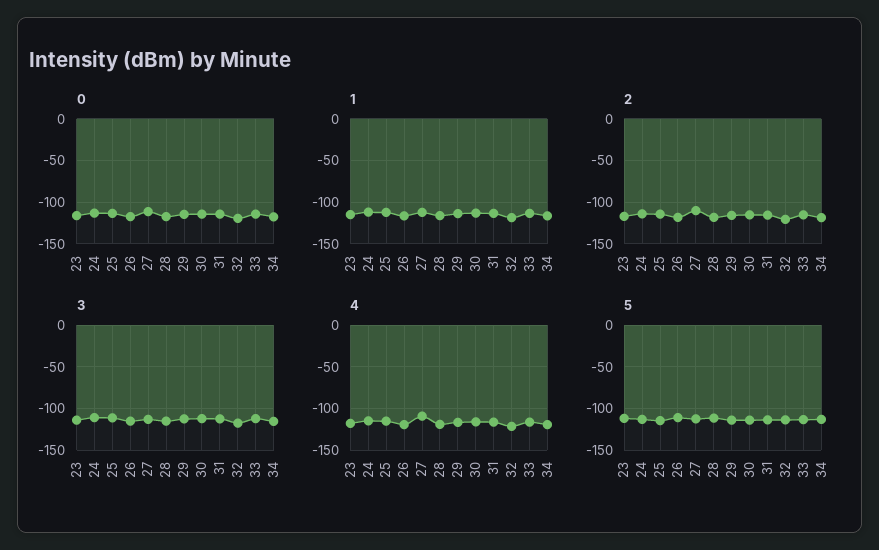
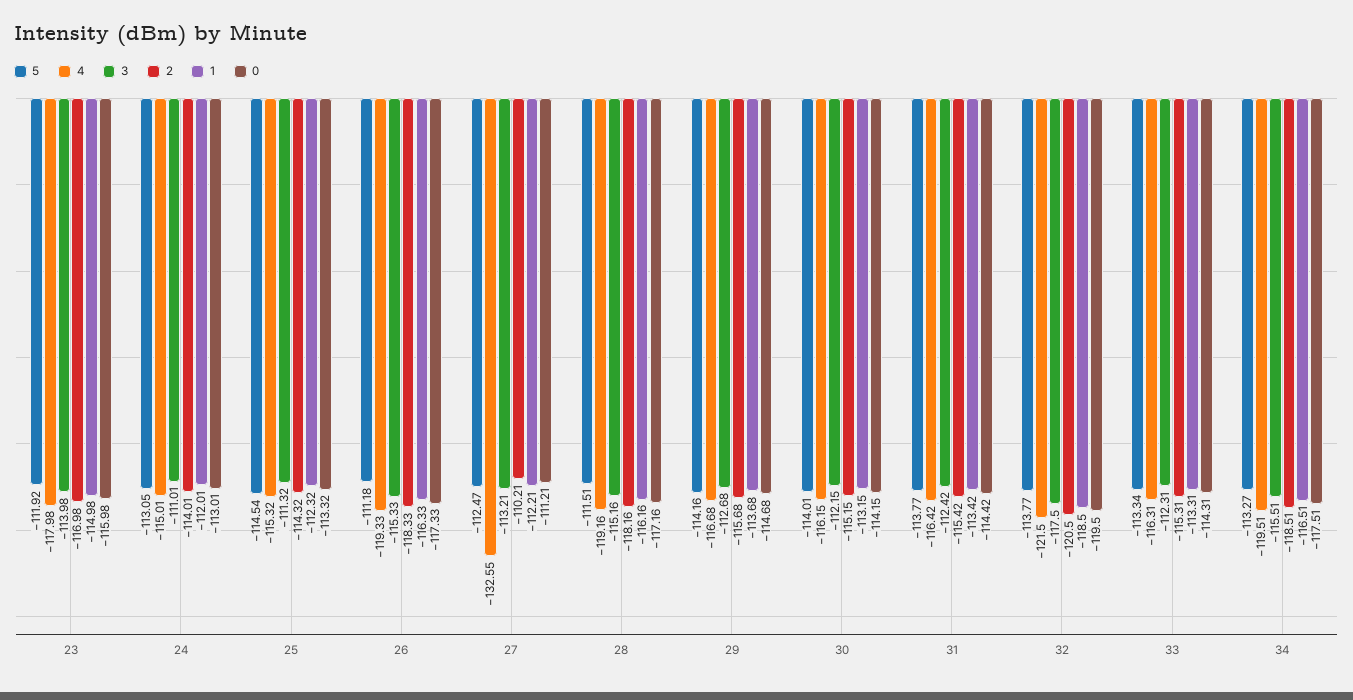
4, 27: -110 -> -132.55

